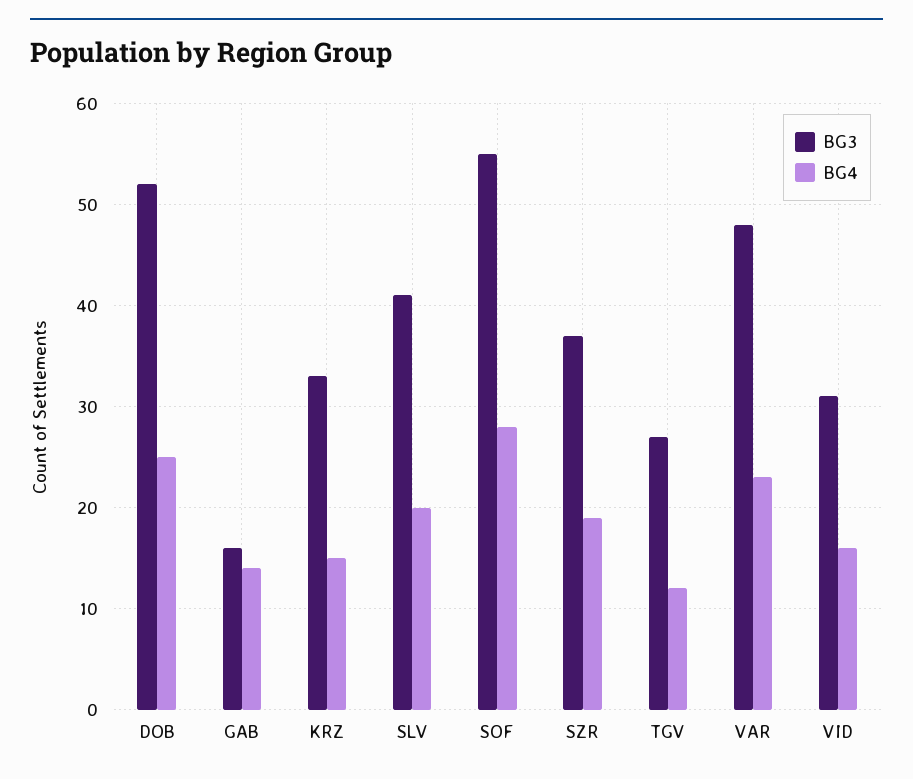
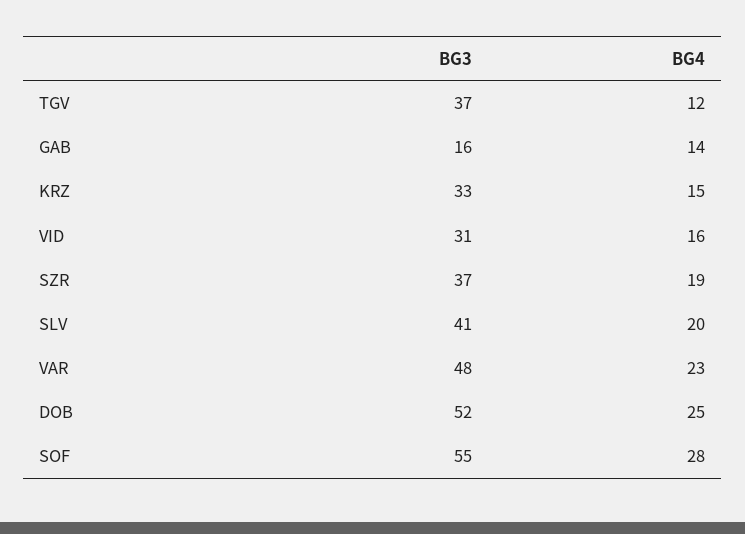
BG3, TGV: 27 -> 37

